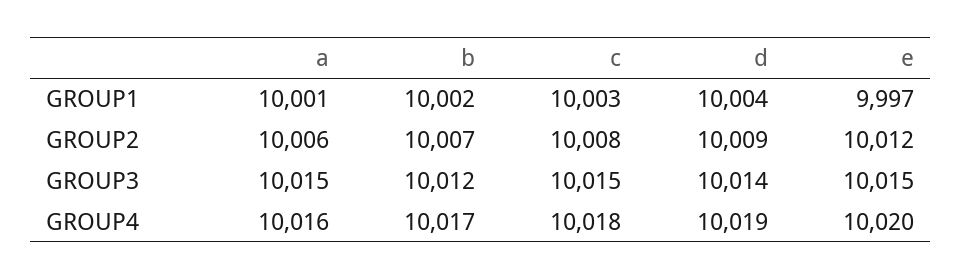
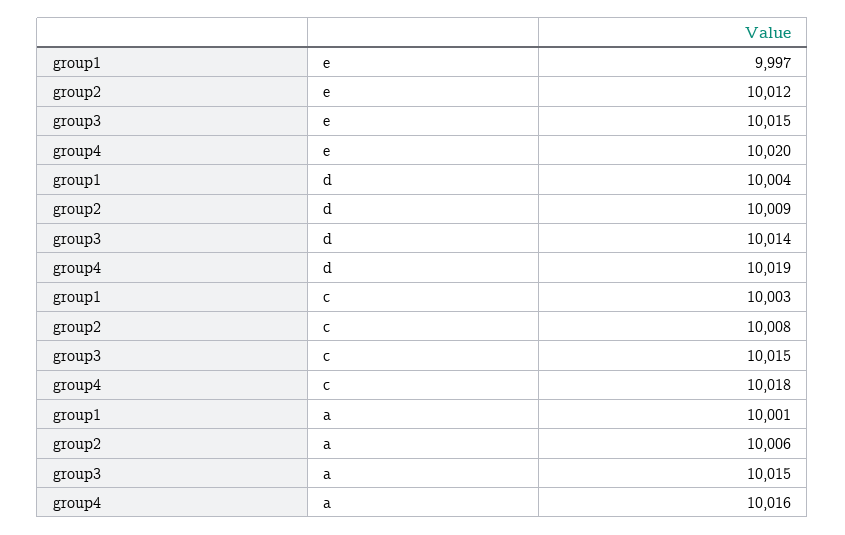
b, GROUP1: 10002 -> none
b, GROUP2: 10007 -> none
b, GROUP3: 10012 -> none
b, GROUP4: 10017 -> none

